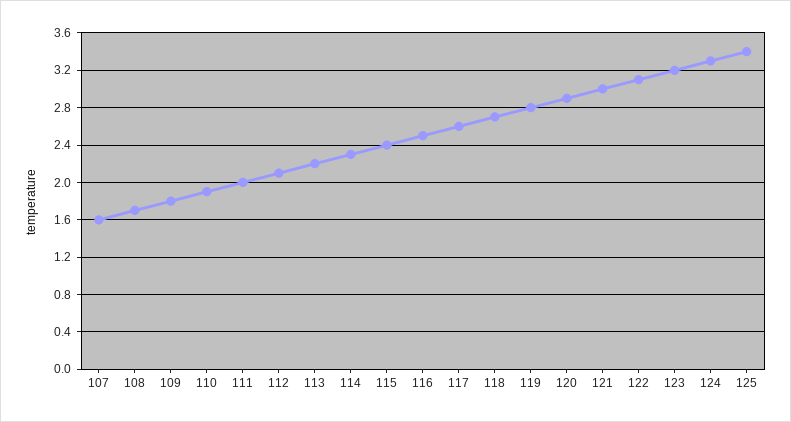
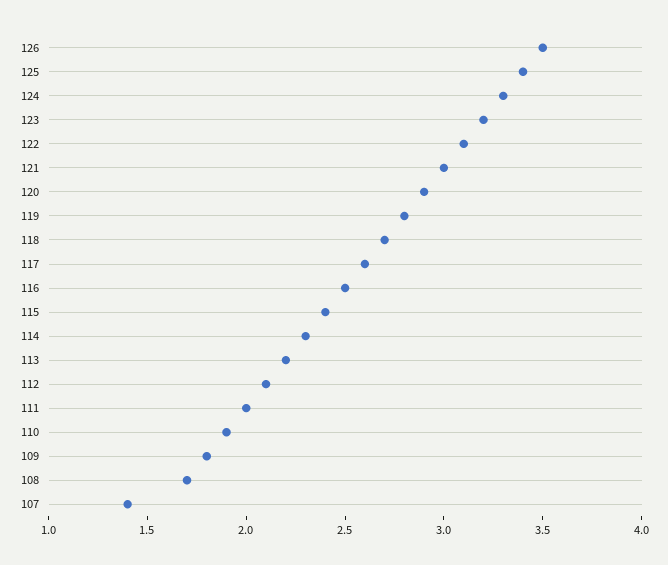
107: 1.6 -> 1.4
126: none -> 3.5

